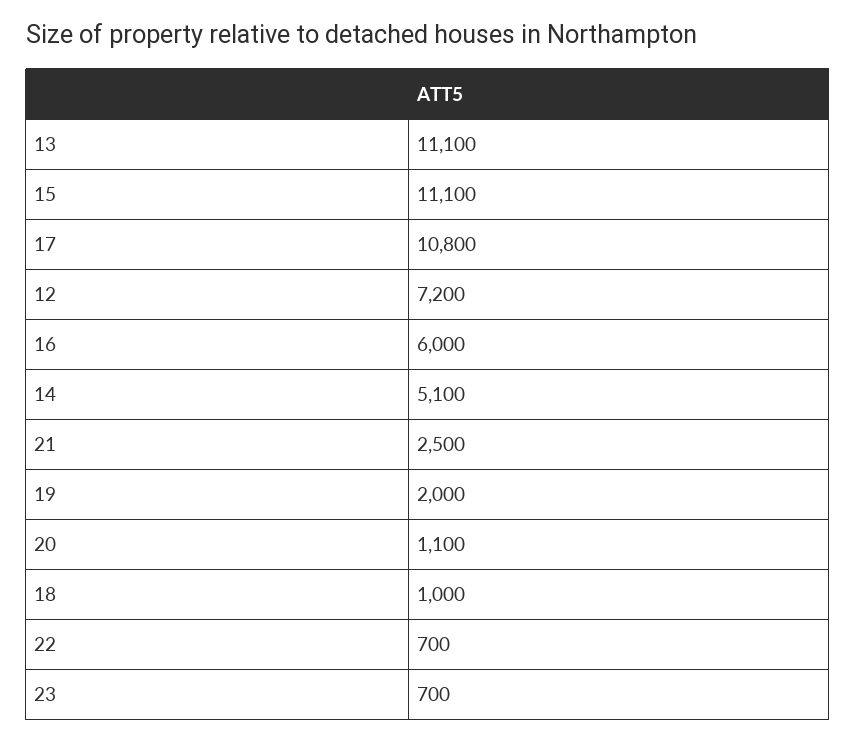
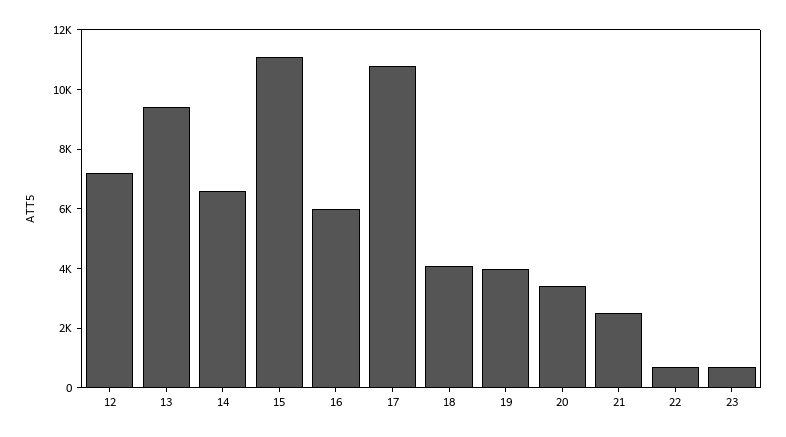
13: 11100 -> 9500
14: 5100 -> 6500
19: 2000 -> 4000
20: 1100 -> 3500
18: 1000 -> 4000

